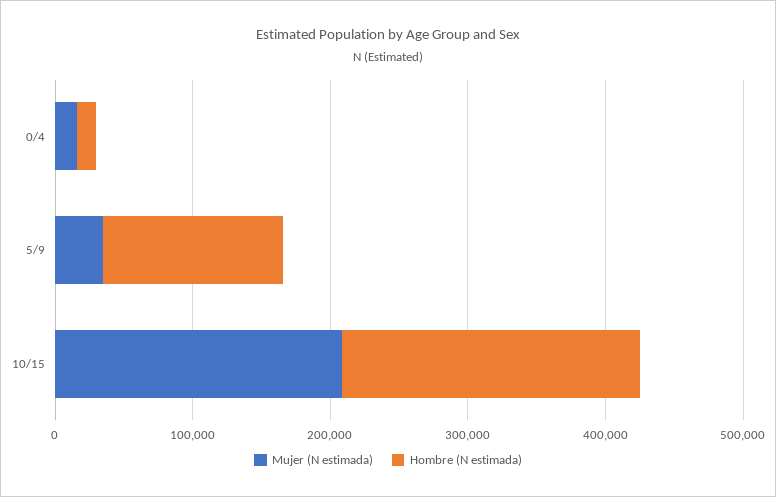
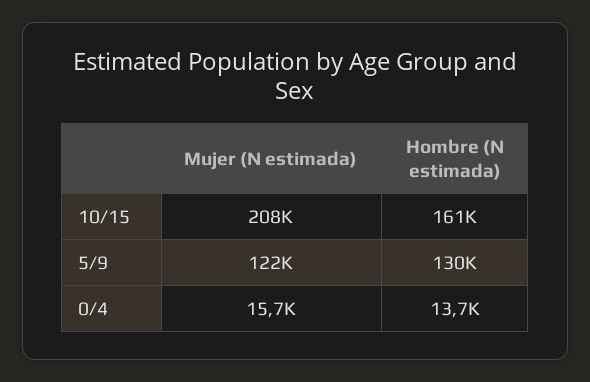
Mujer (N estimada), 5/9: 40000 -> 122000
Hombre (N estimada), 10/15: 220000 -> 161000

